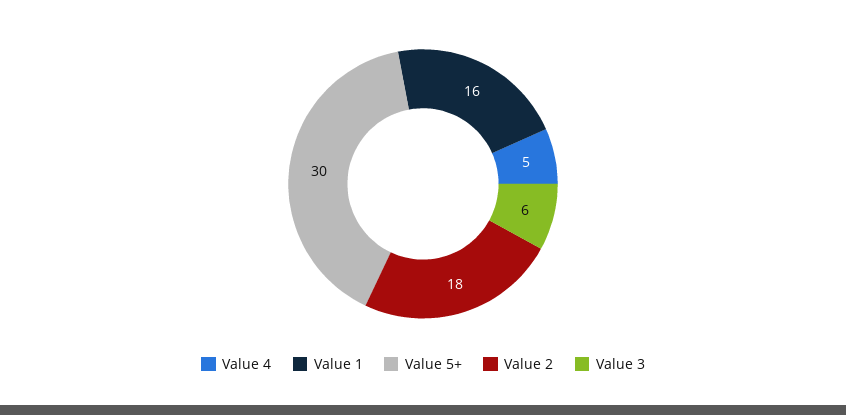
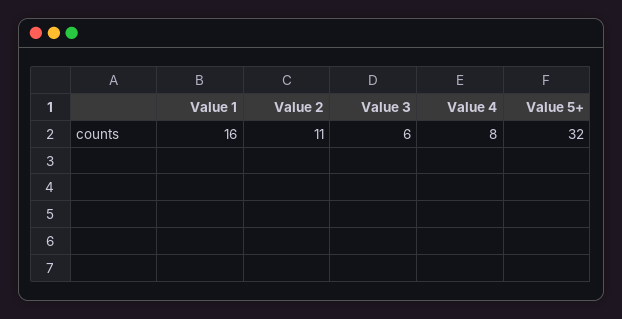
Value 4: 5 -> 8
Value 5+: 30 -> 32
Value 2: 18 -> 11

